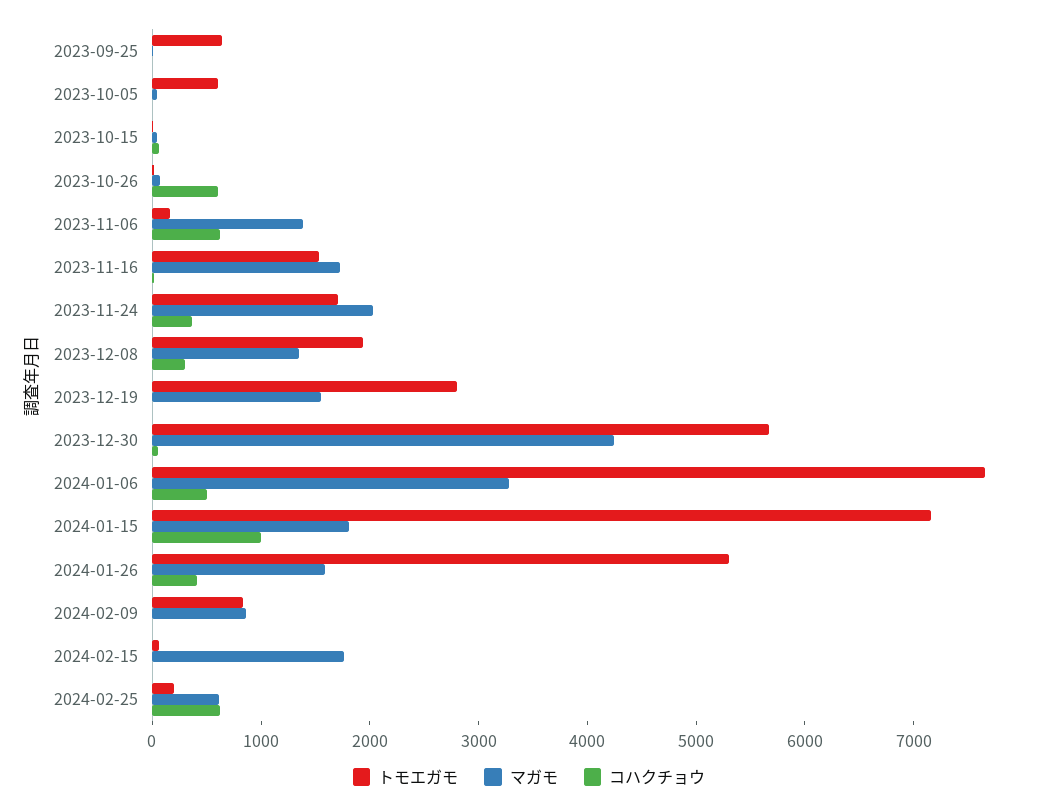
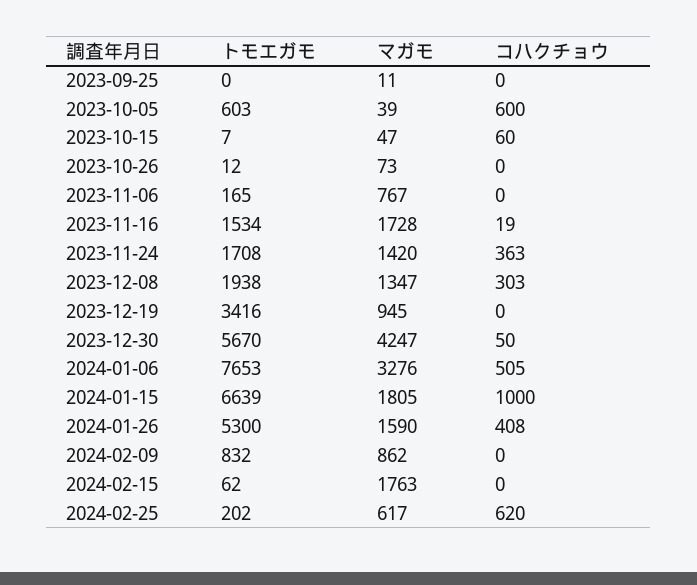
トモエガモ, 2023-09-25: 600 -> 0
コハクチョウ, 2023-10-05: 0 -> 600
コハクチョウ, 2023-10-26: 600 -> 0
マガモ, 2023-11-06: 1400 -> 767
コハクチョウ, 2023-11-06: 600 -> 0
マガモ, 2023-11-24: 2000 -> 1420
トモエガモ, 2023-12-19: 2800 -> 3416
マガモ, 2023-12-19: 1600 -> 945
トモエガモ, 2024-01-15: 7200 -> 6639

